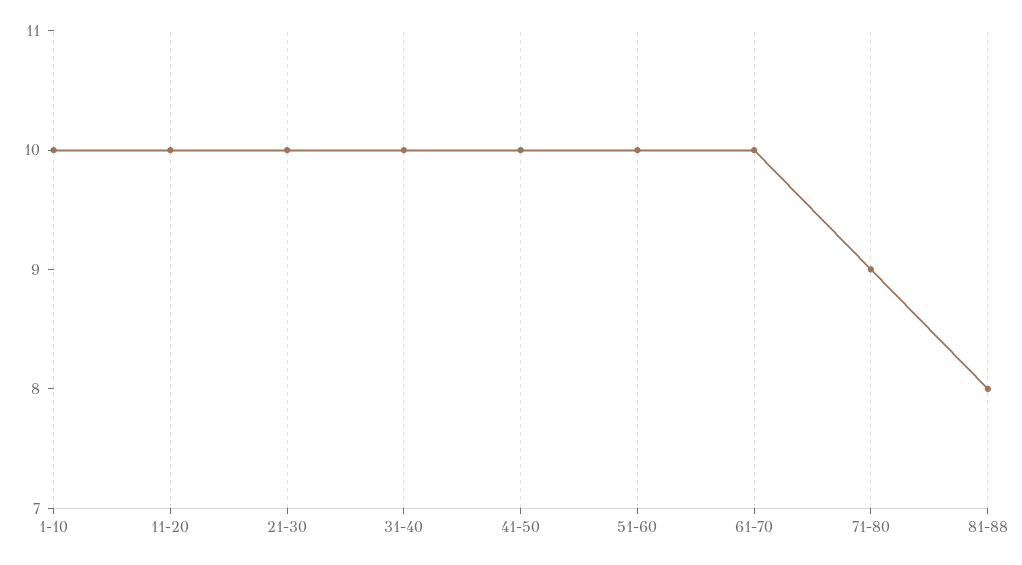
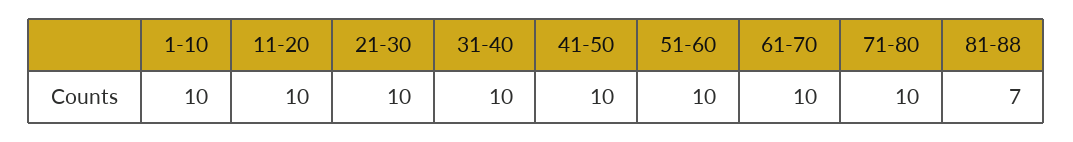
71-80: 9 -> 10
81-88: 8 -> 7

